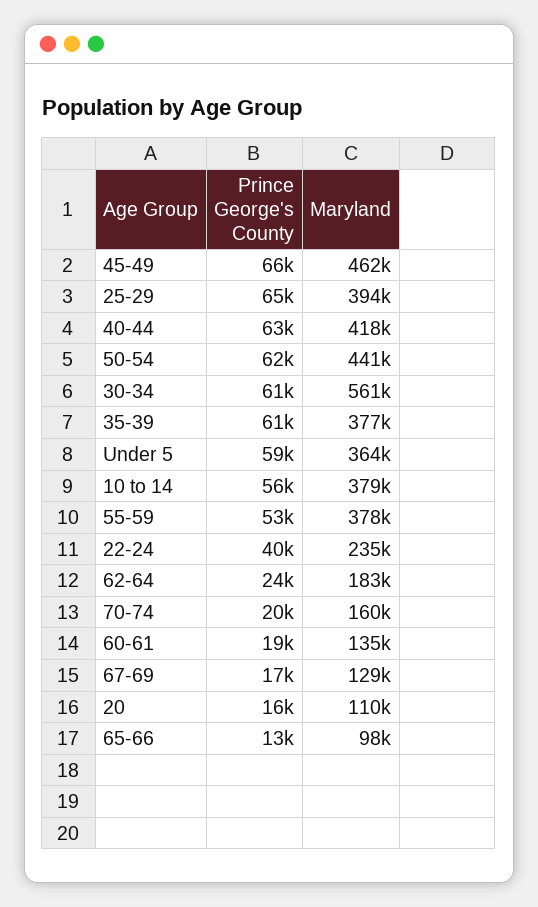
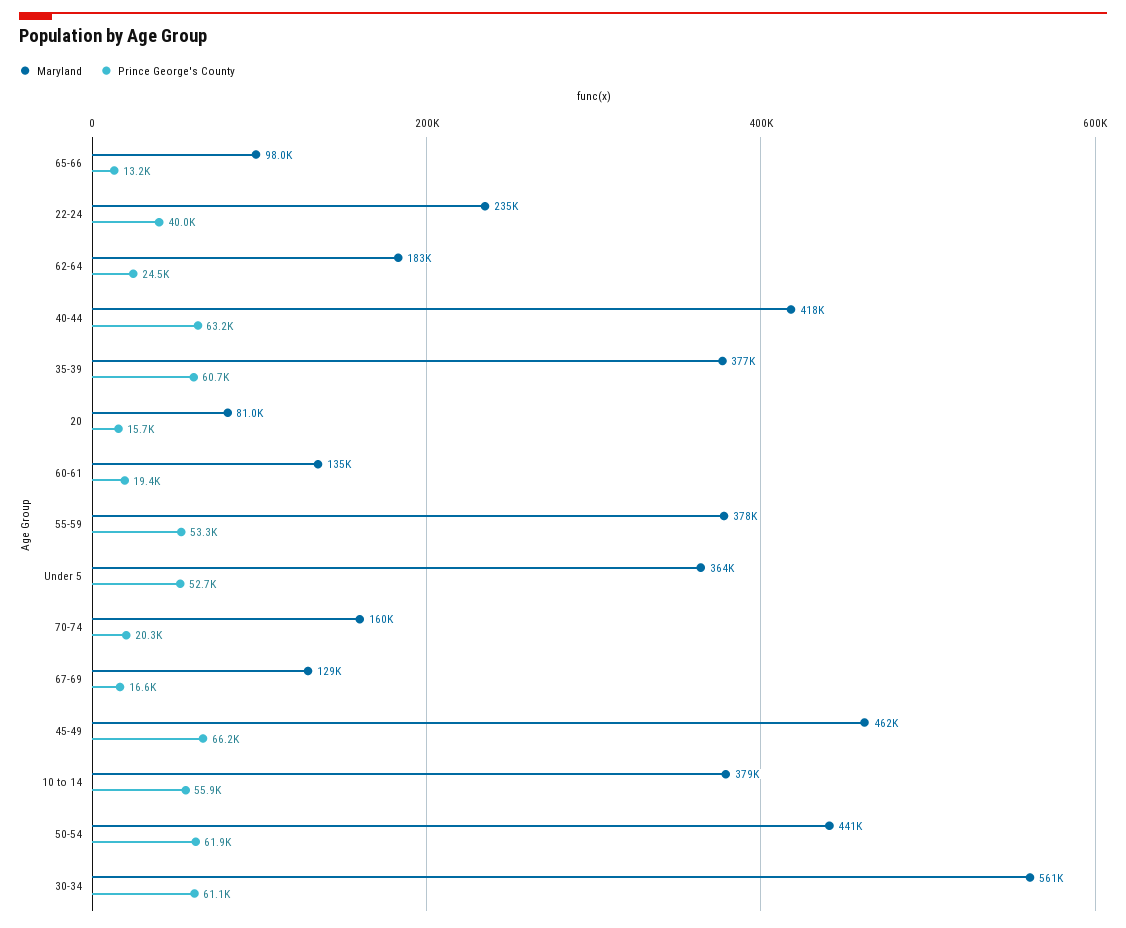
Prince George's County, 25-29: 65000 -> none
Maryland, 25-29: 394000 -> none
Prince George's County, Under 5: 59000 -> 52700
Maryland, 20: 110000 -> 81000

